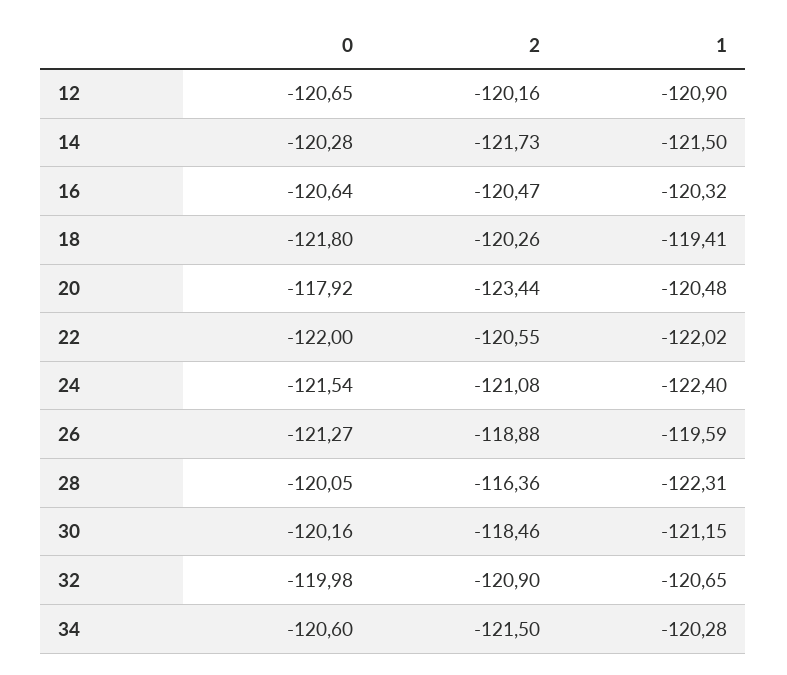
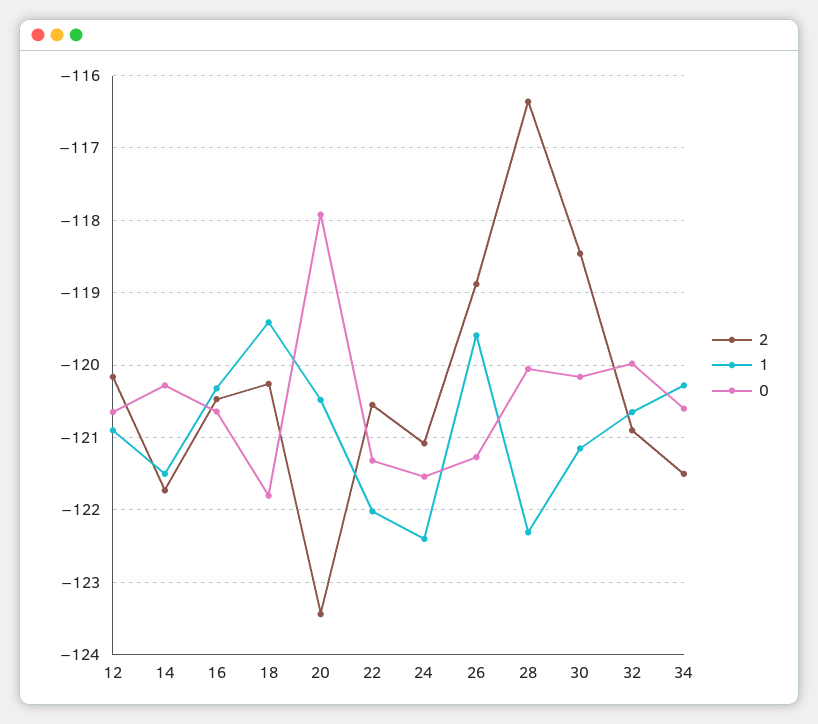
0, 22: -122 -> -121.3

